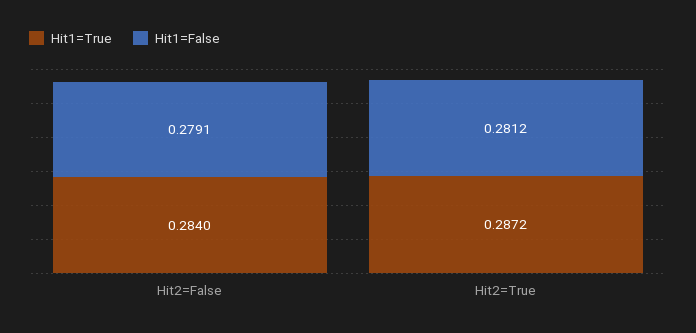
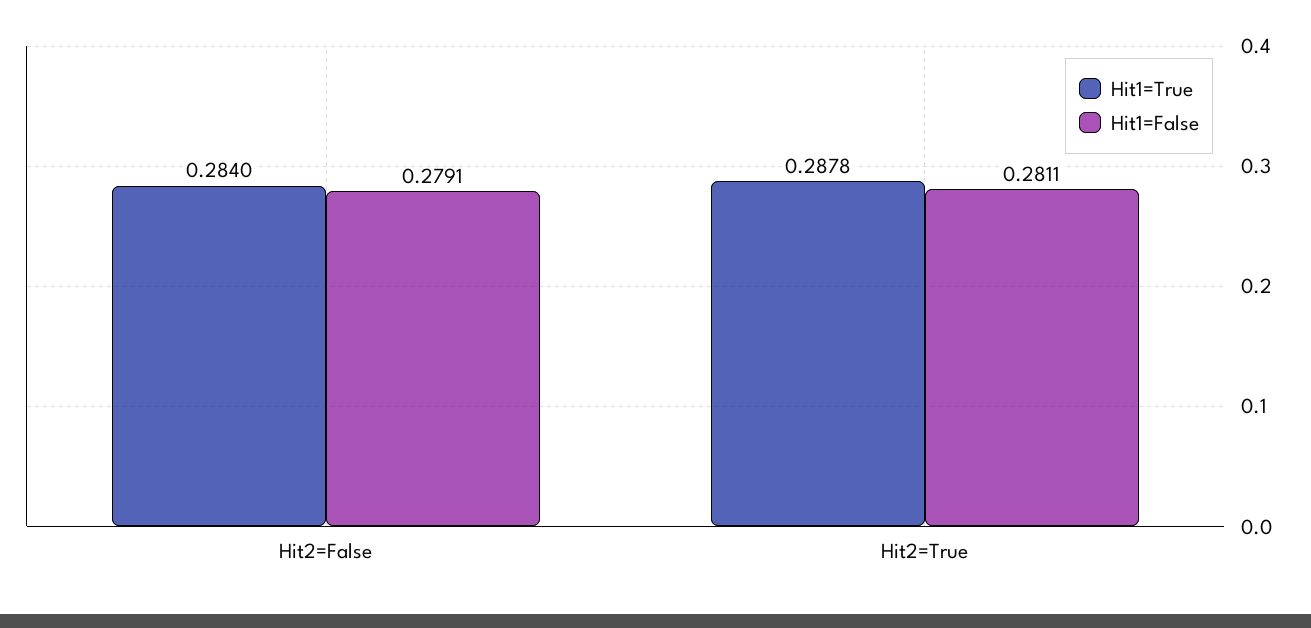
Hit1=True, Hit2=True: 0.2872 -> 0.2878
Hit1=False, Hit2=True: 0.2812 -> 0.2811

